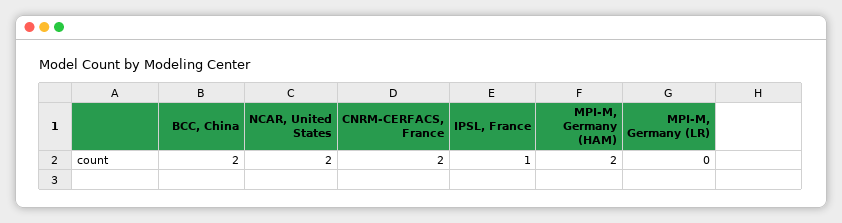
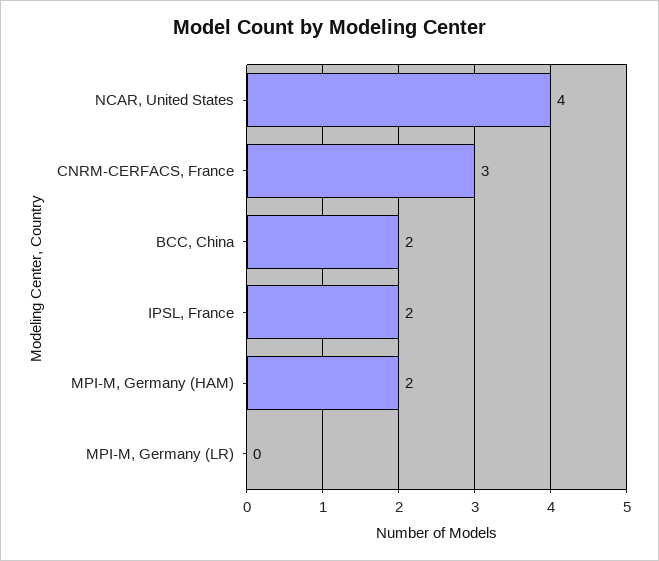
NCAR, United States: 2 -> 4
CNRM-CERFACS, France: 2 -> 3
IPSL, France: 1 -> 2

